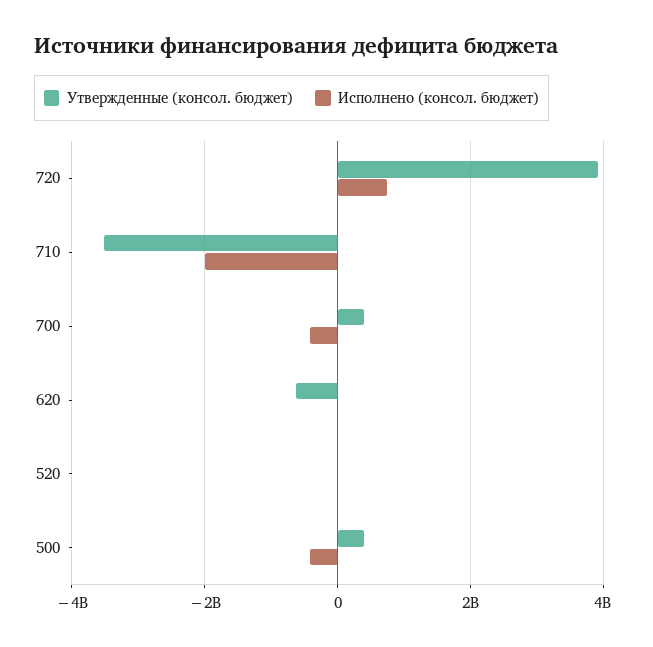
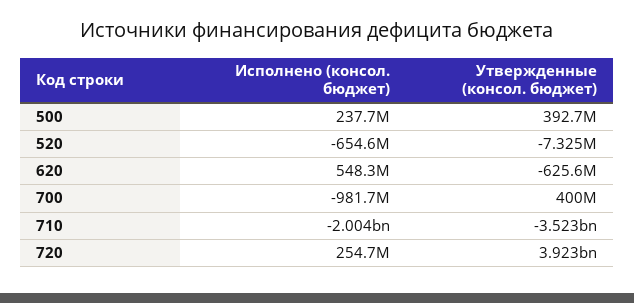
Исполнено (консол. бюджет), 720: 800000000 -> 254700000
Исполнено (консол. бюджет), 700: -400000000 -> -981700000
Исполнено (консол. бюджет), 620: 0 -> 548300000
Исполнено (консол. бюджет), 520: 0 -> -654600000
Исполнено (консол. бюджет), 500: -400000000 -> 237700000

